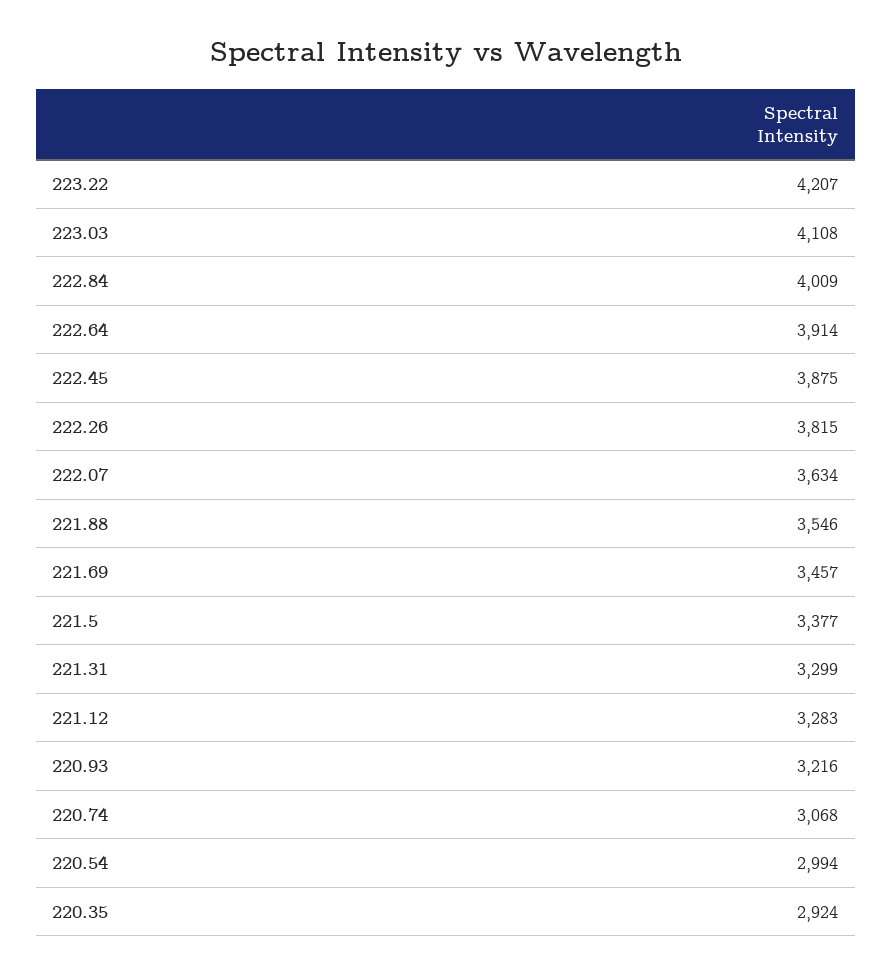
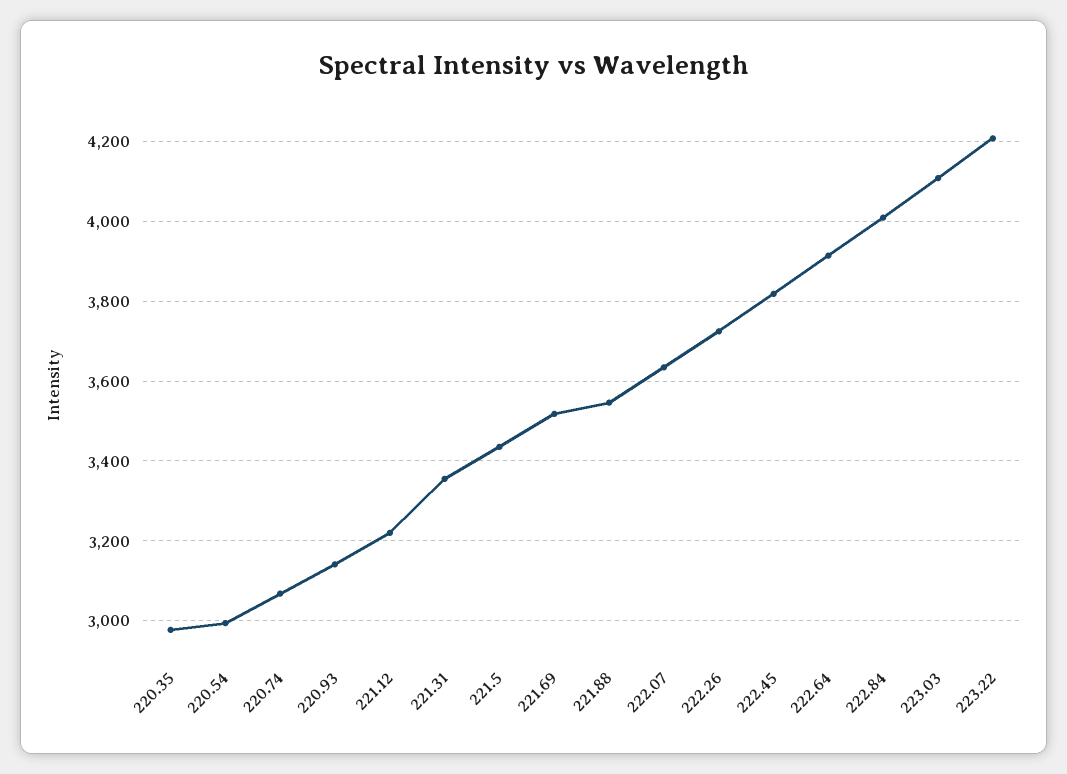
222.45: 3875 -> 3820
222.26: 3815 -> 3720
221.69: 3457 -> 3520
221.5: 3377 -> 3440
221.31: 3299 -> 3360
221.12: 3283 -> 3220
220.93: 3216 -> 3140
220.35: 2924 -> 2980

